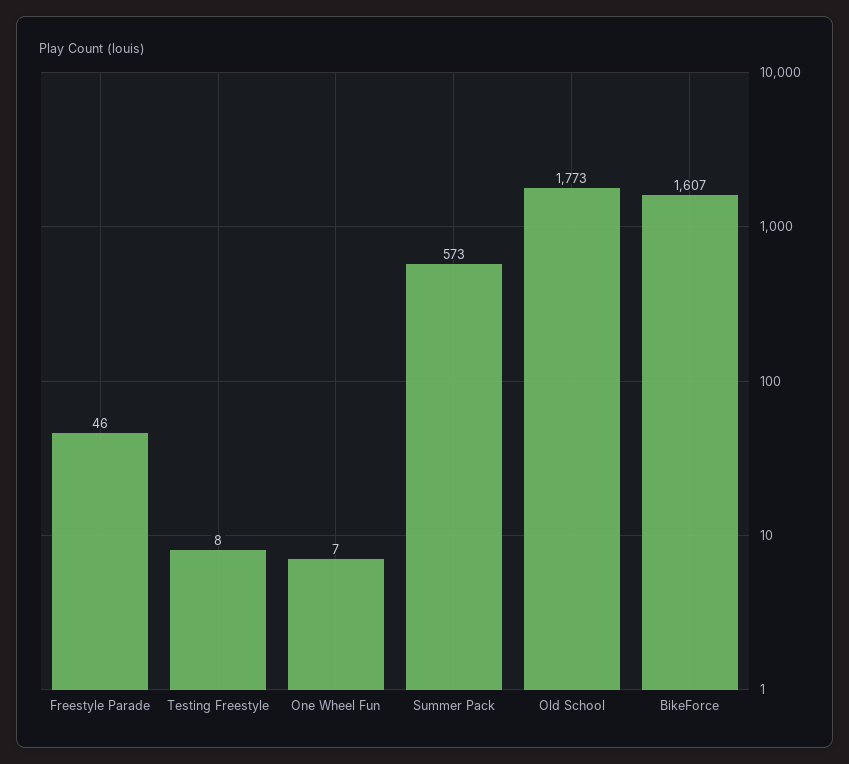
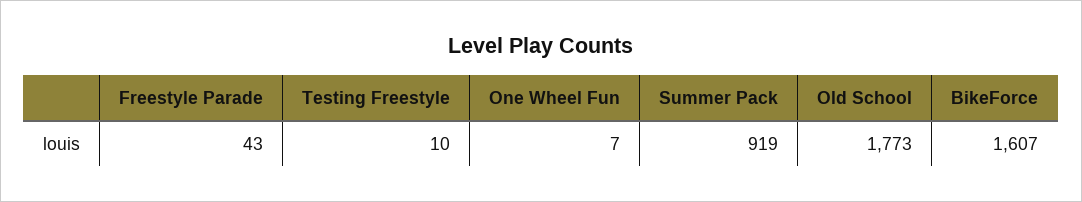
Freestyle Parade: 46 -> 43
Testing Freestyle: 8 -> 10
Summer Pack: 573 -> 919

